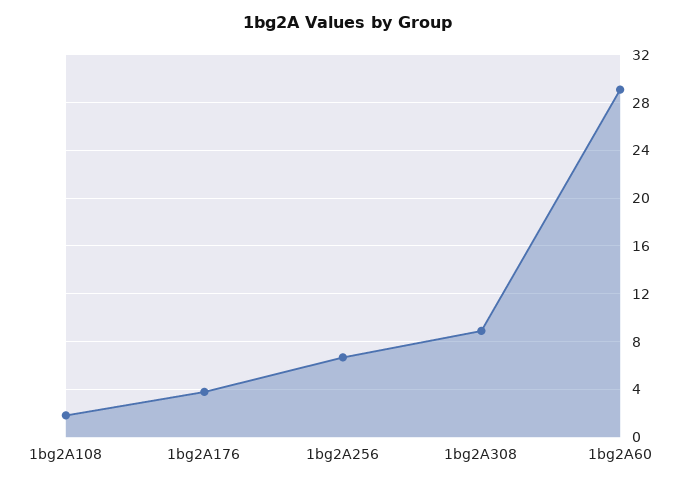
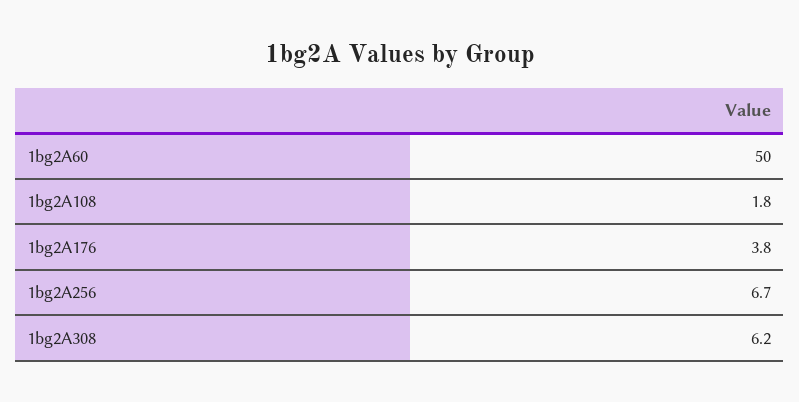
1bg2A308: 9 -> 6.2
1bg2A60: 29 -> 50

